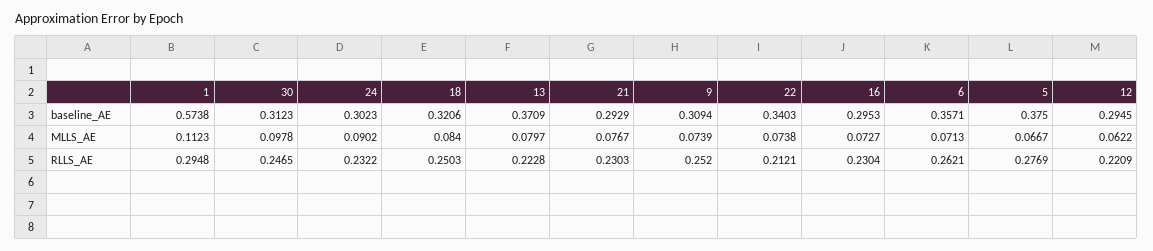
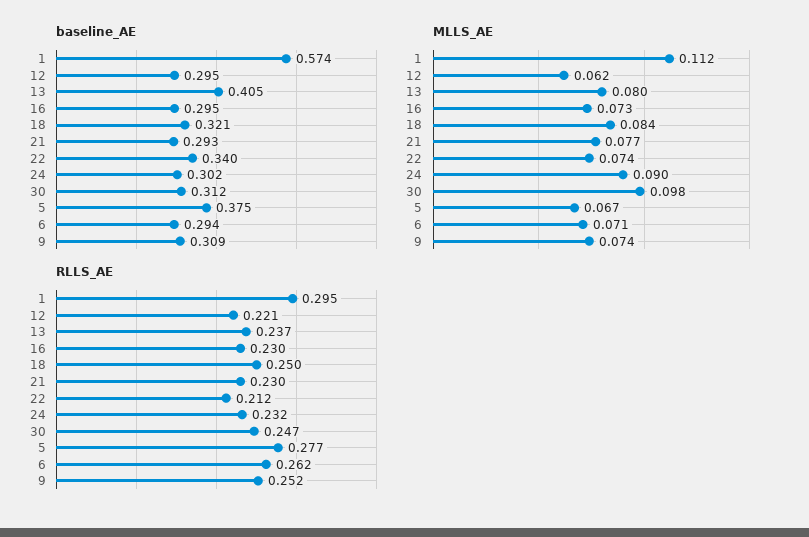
baseline_AE, 13: 0.3709 -> 0.405
baseline_AE, 6: 0.3571 -> 0.294
RLLS_AE, 13: 0.2228 -> 0.237

